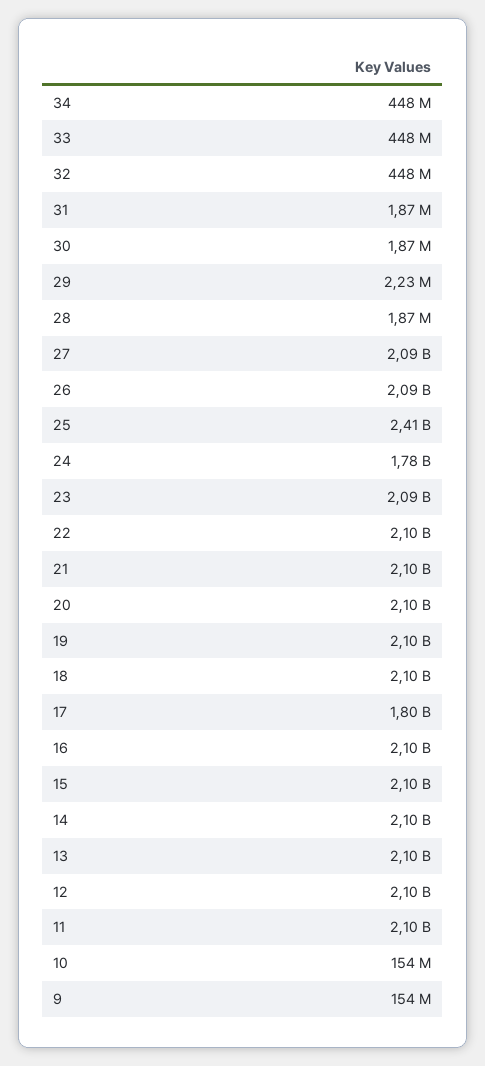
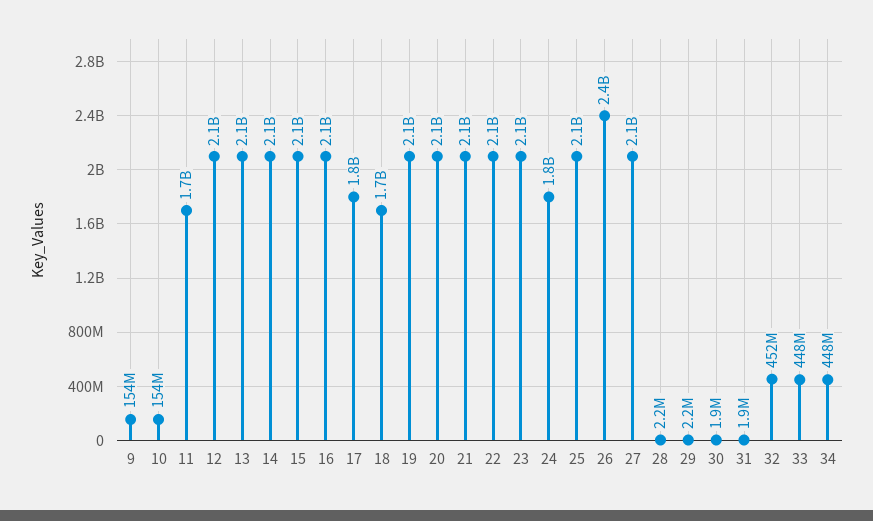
32: 448000000 -> 452000000
28: 1870000 -> 2200000
26: 2090000000 -> 2400000000
25: 2410000000 -> 2100000000
18: 2100000000 -> 1700000000
11: 2100000000 -> 1700000000

